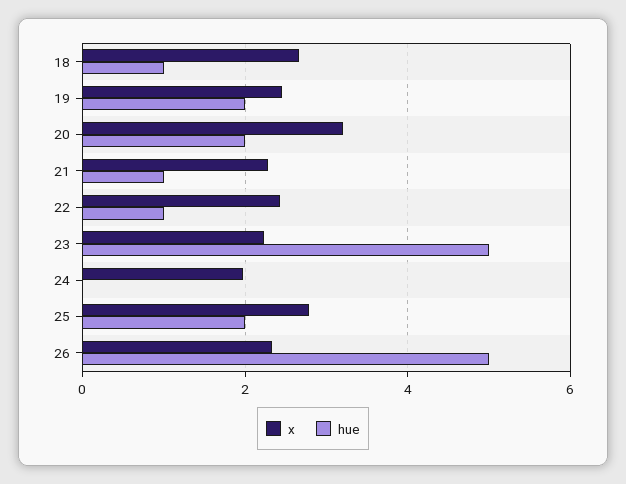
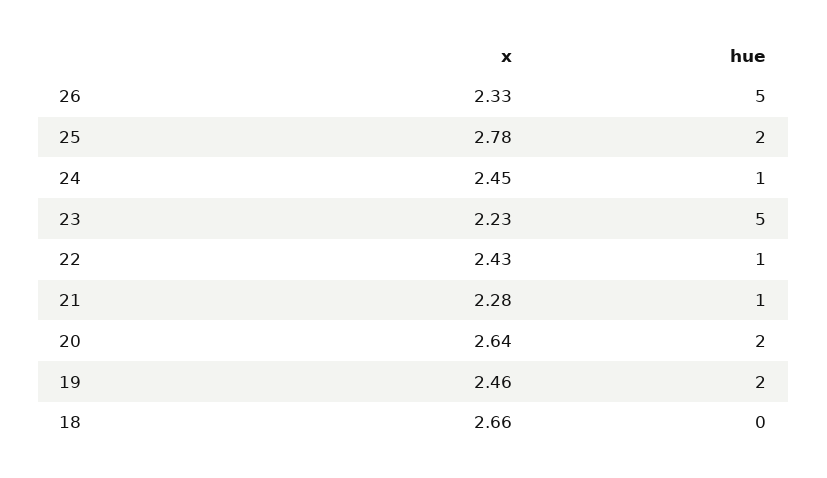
hue, 18: 1 -> 0
x, 20: 3.2 -> 2.64
x, 24: 2 -> 2.45
hue, 24: 0 -> 1

